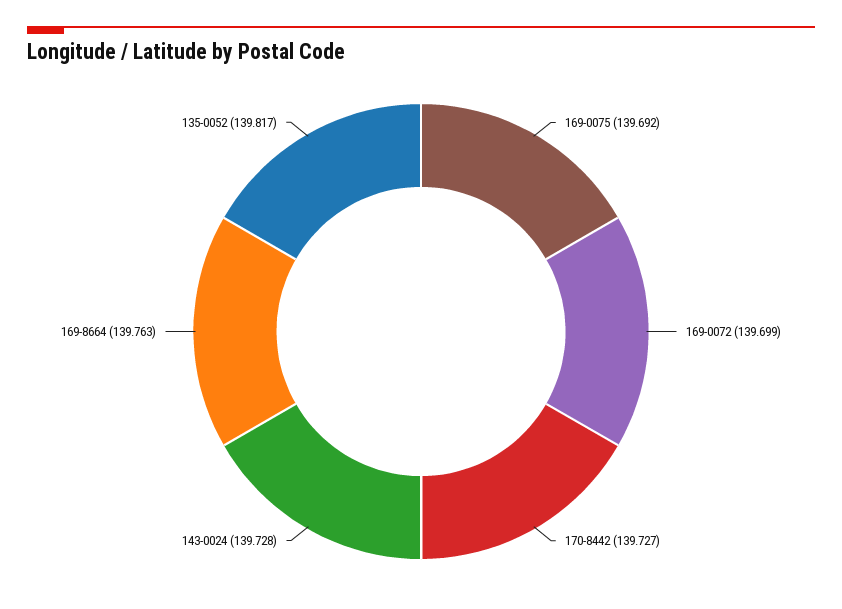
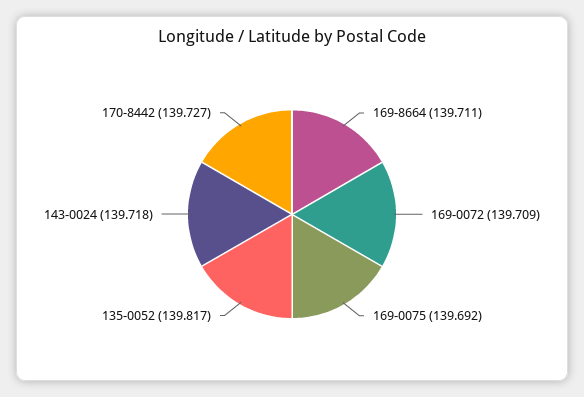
169-0072: 139.699 -> 139.709
143-0024: 139.728 -> 139.718
169-8664: 139.763 -> 139.711

